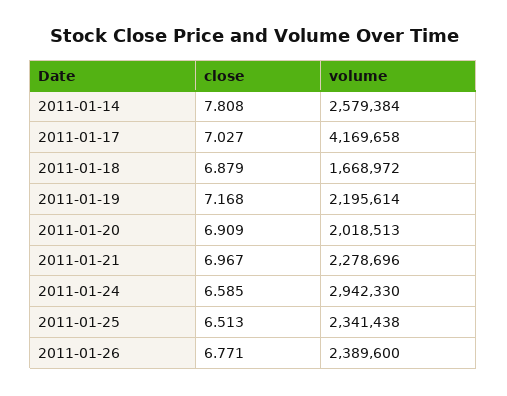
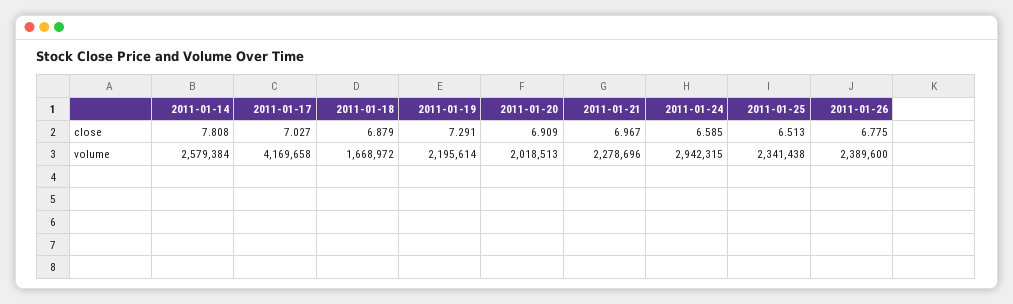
close, 2011-01-19: 7.168 -> 7.291
volume, 2011-01-24: 2942330 -> 2942315
close, 2011-01-26: 6.771 -> 6.775

